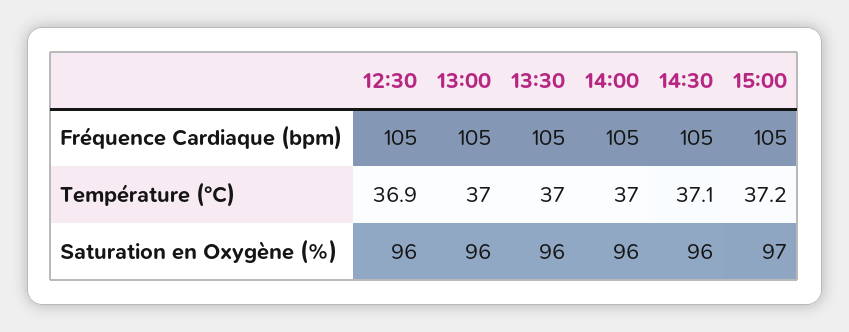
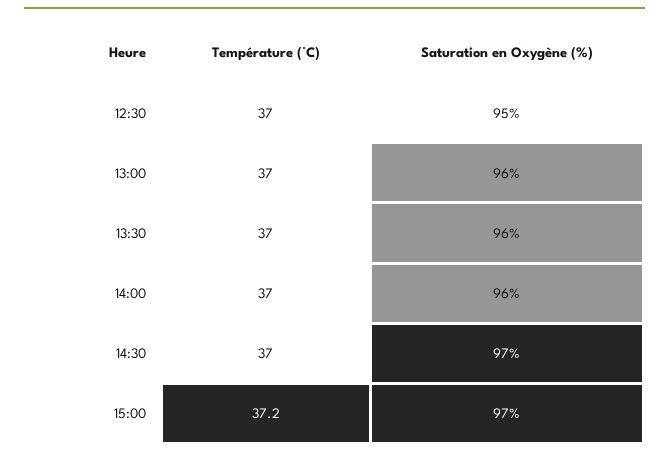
12:30, Fréquence Cardiaque (bpm): 105 -> none
13:00, Fréquence Cardiaque (bpm): 105 -> none
13:30, Fréquence Cardiaque (bpm): 105 -> none
14:00, Fréquence Cardiaque (bpm): 105 -> none
14:30, Fréquence Cardiaque (bpm): 105 -> none
15:00, Fréquence Cardiaque (bpm): 105 -> none
12:30, Température (°C): 36.9 -> 37
14:30, Température (°C): 37.1 -> 37
12:30, Saturation en Oxygène (%): 96 -> 95
14:30, Saturation en Oxygène (%): 96 -> 97

